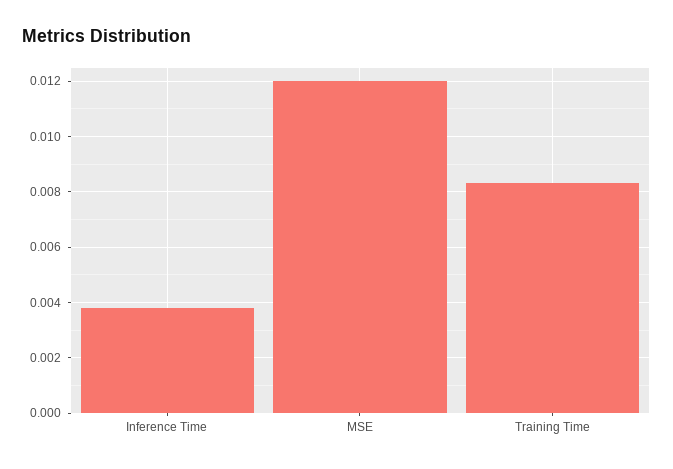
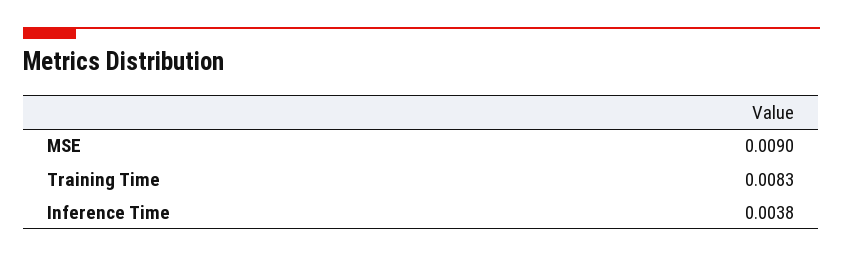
MSE: 0.012 -> 0.009

